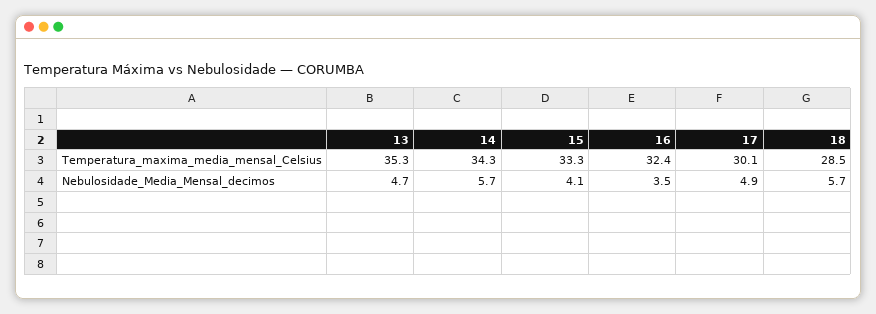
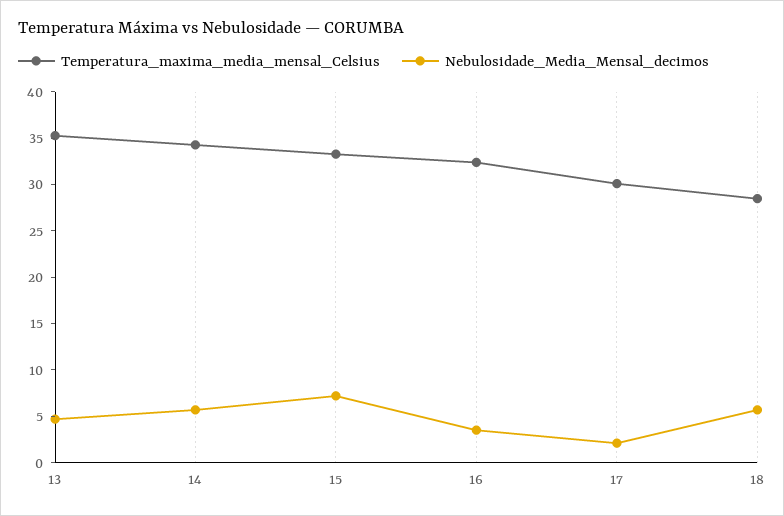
Nebulosidade_Media_Mensal_decimos, 15: 4.1 -> 7
Nebulosidade_Media_Mensal_decimos, 17: 4.9 -> 2

